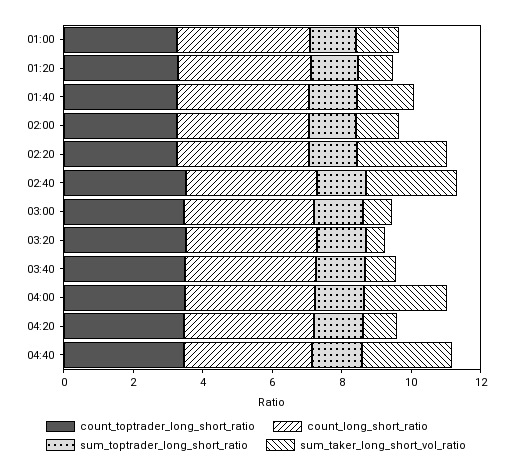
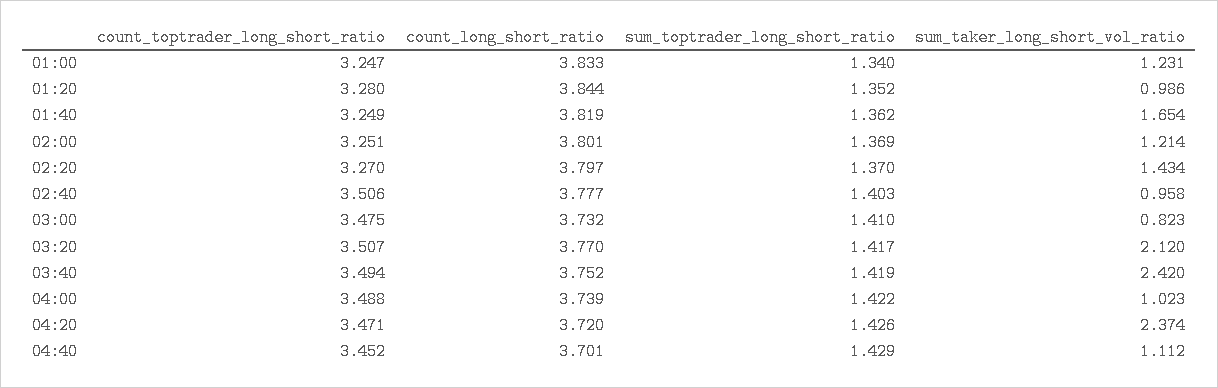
sum_taker_long_short_vol_ratio, 02:20: 2.5 -> 1.434
sum_taker_long_short_vol_ratio, 02:40: 2.5 -> 0.958
sum_taker_long_short_vol_ratio, 03:20: 0.5 -> 2.12
sum_taker_long_short_vol_ratio, 03:40: 1 -> 2.42
sum_taker_long_short_vol_ratio, 04:00: 2.5 -> 1.023
sum_taker_long_short_vol_ratio, 04:20: 1 -> 2.374
sum_taker_long_short_vol_ratio, 04:40: 2.5 -> 1.112

